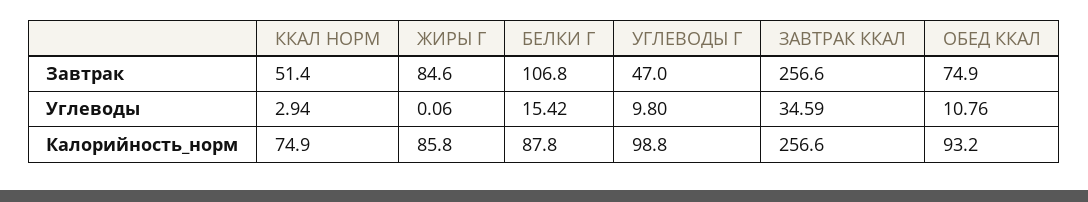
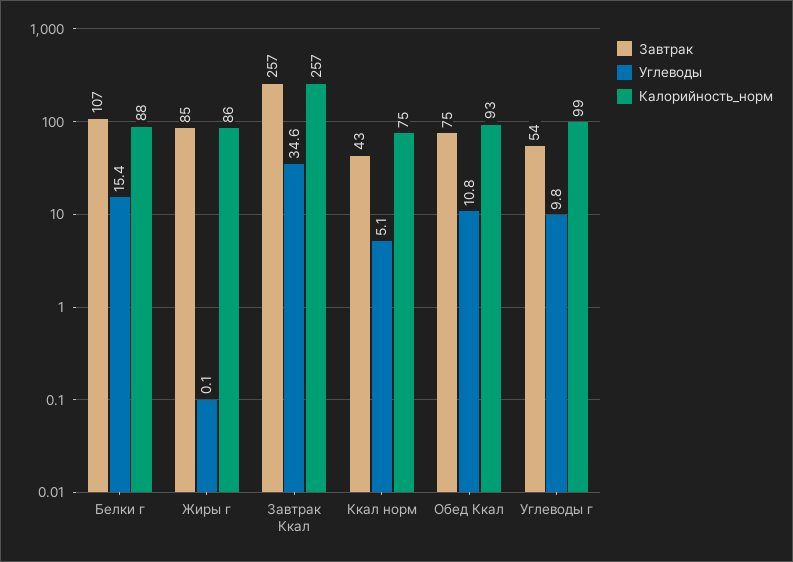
Завтрак, ККАЛ НОРМ: 51.4 -> 43
Завтрак, УГЛЕВОДЫ Г: 47 -> 54
Углеводы, ККАЛ НОРМ: 2.94 -> 5.1

